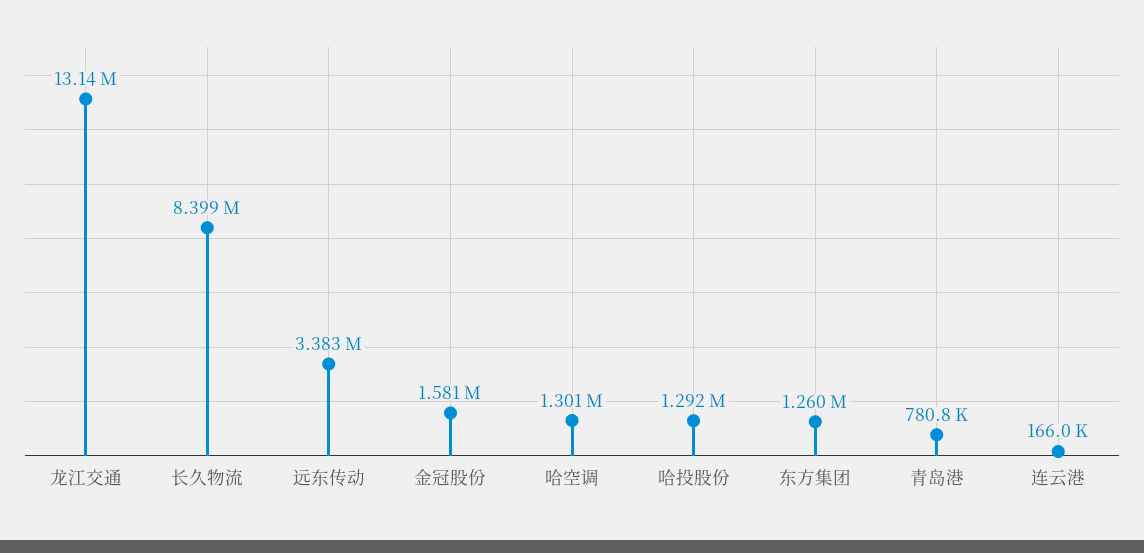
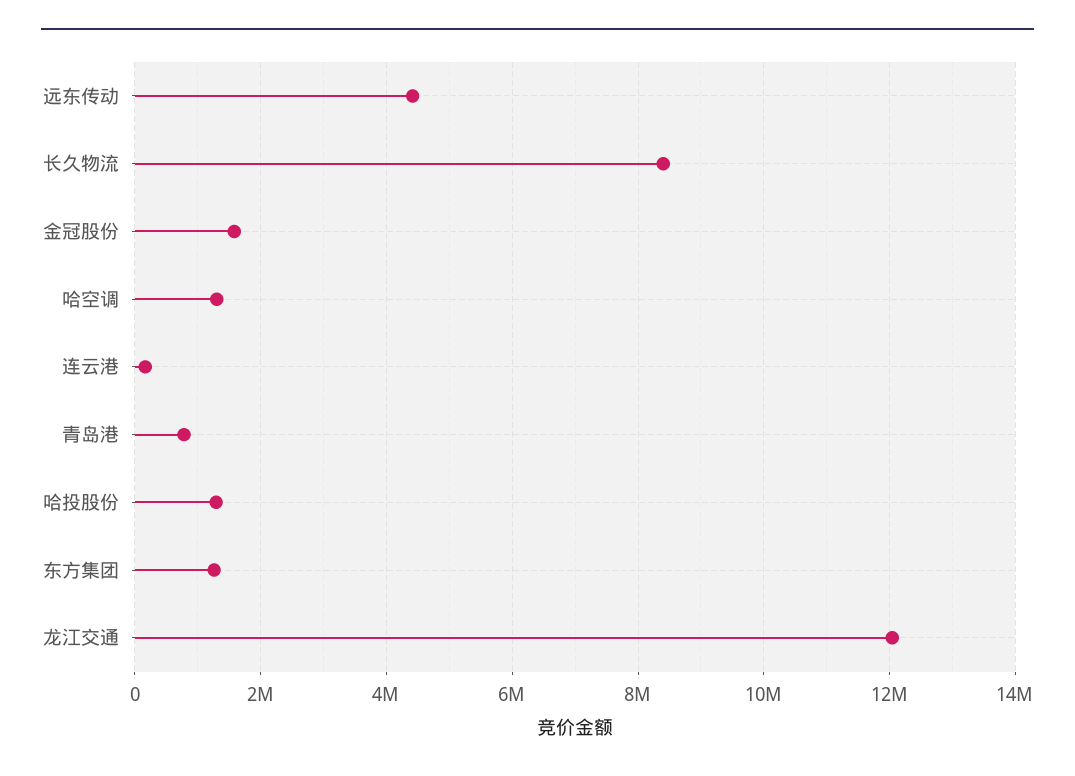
龙江交通: 13140000 -> 12000000
远东传动: 3383000 -> 4400000

